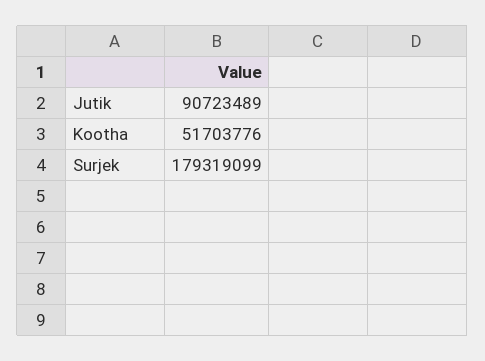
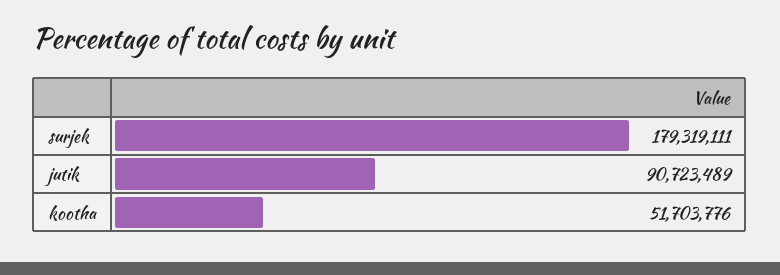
Surjek: 179319099 -> 179319111

